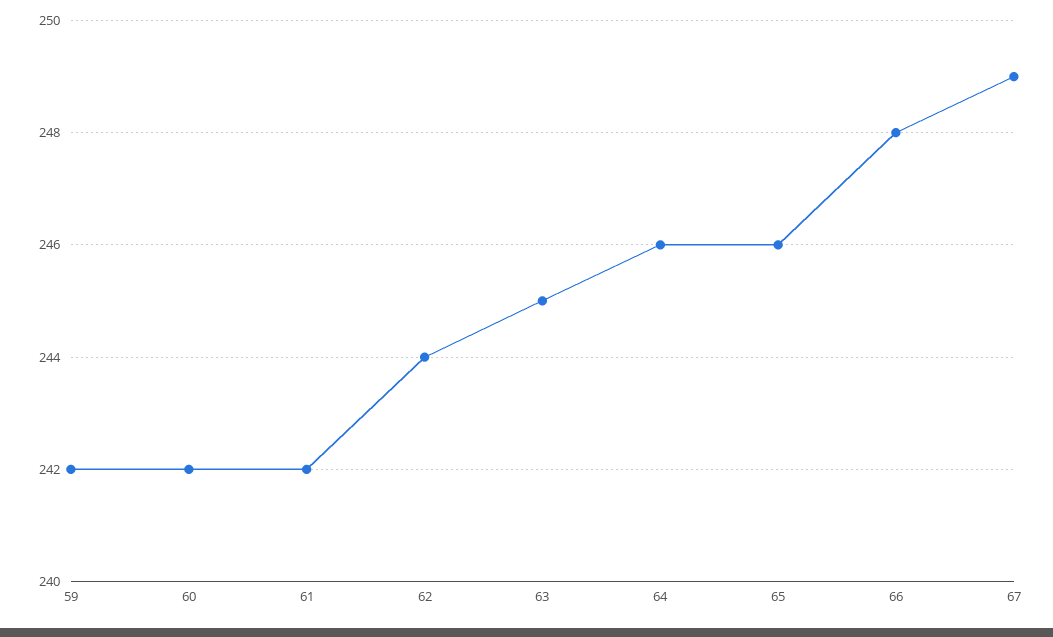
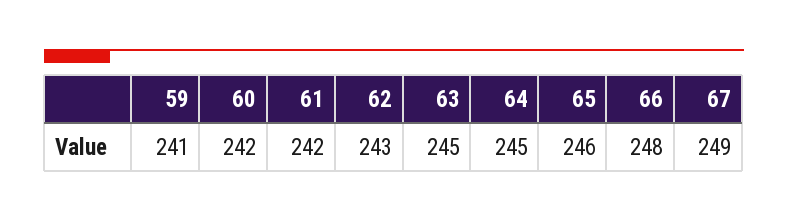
59: 242 -> 241
62: 244 -> 243
64: 246 -> 245

